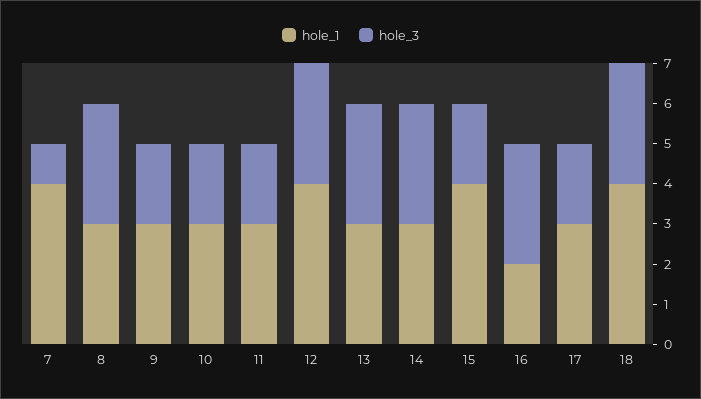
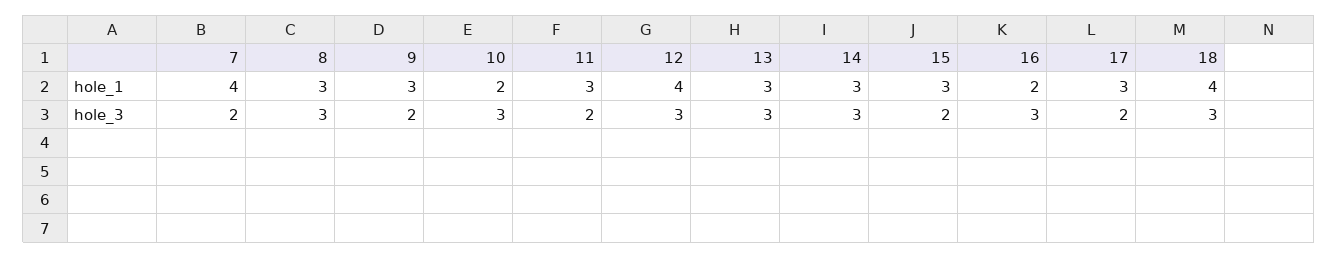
hole_3, 7: 1 -> 2
hole_1, 10: 3 -> 2
hole_3, 10: 2 -> 3
hole_1, 15: 4 -> 3

